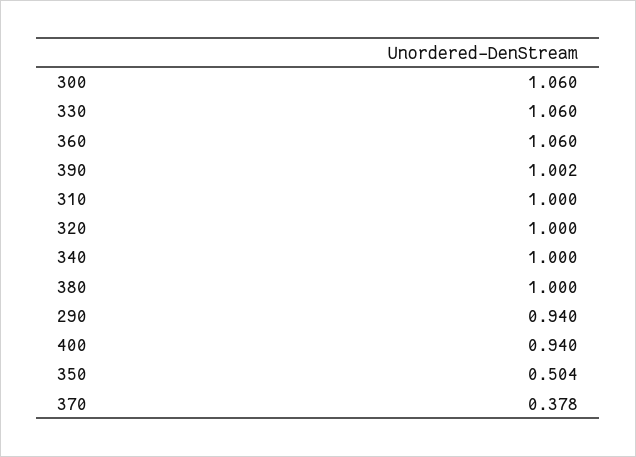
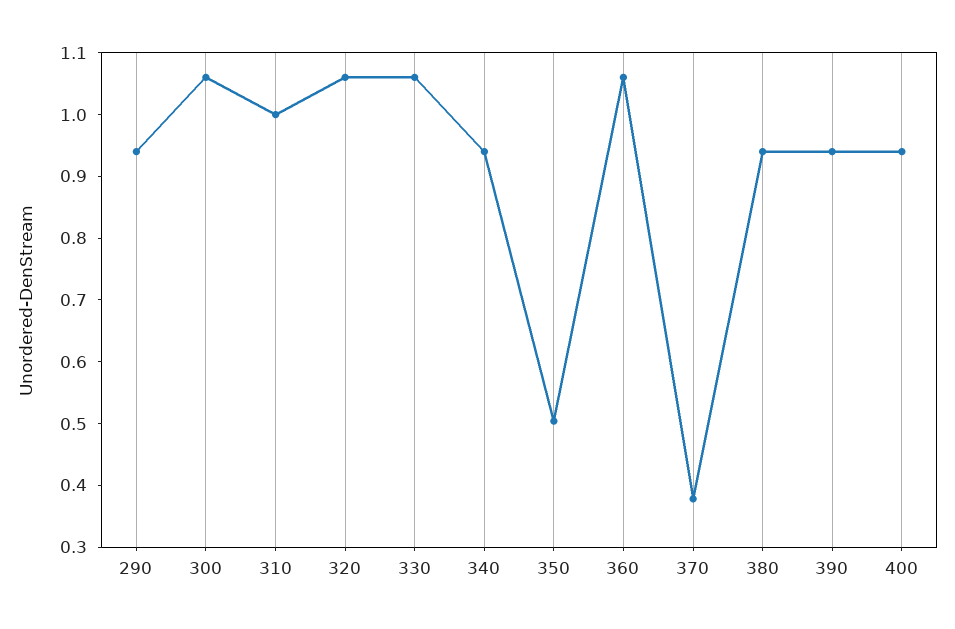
390: 1.002 -> 0.94
320: 1 -> 1.06
340: 1 -> 0.94
380: 1 -> 0.94

